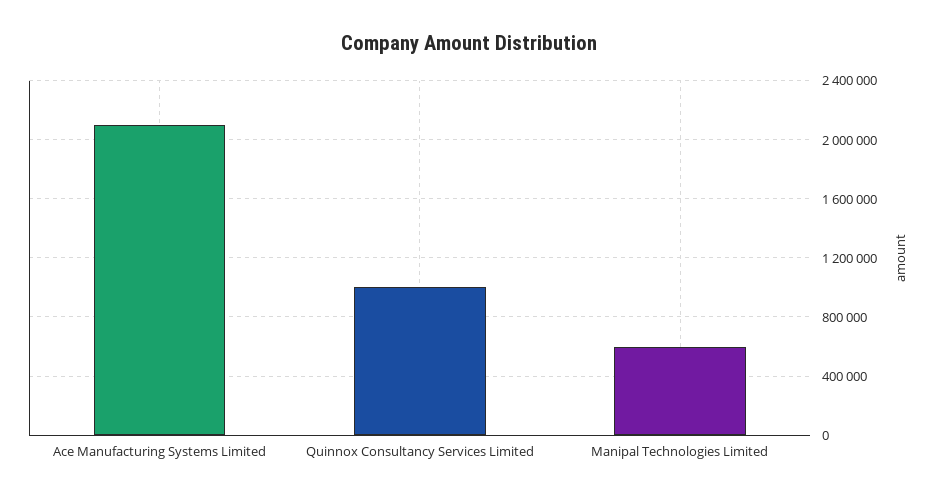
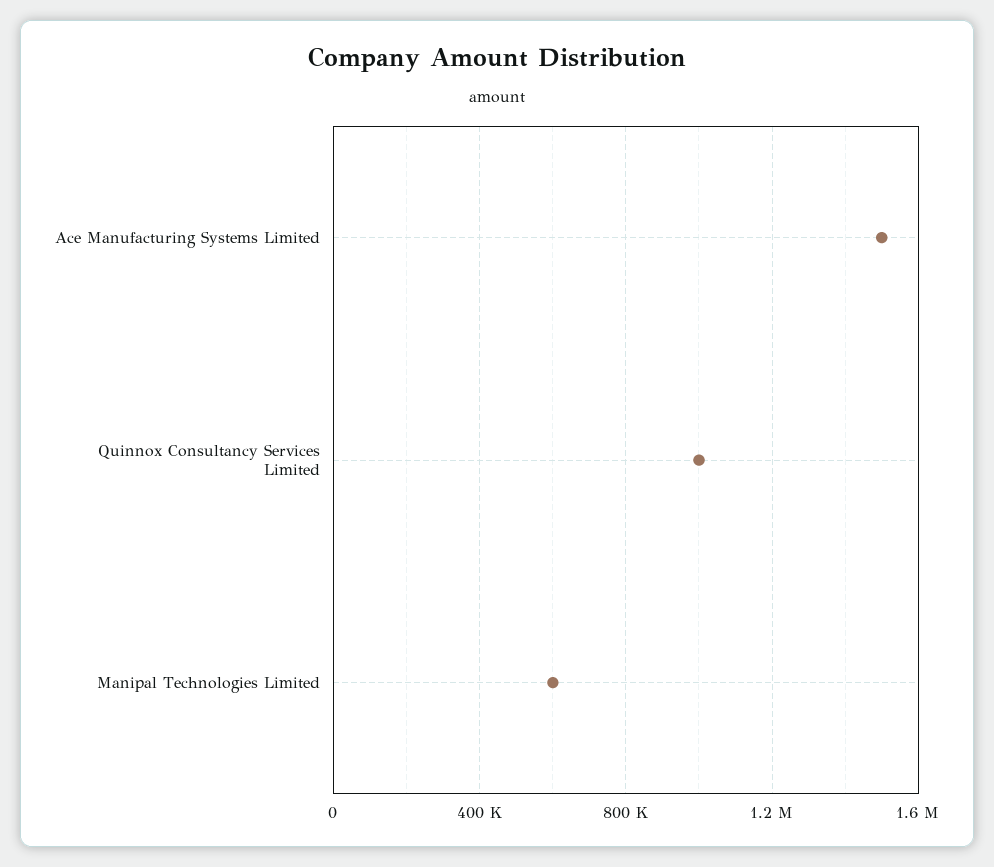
Ace Manufacturing Systems Limited: 2100000 -> 1500000

